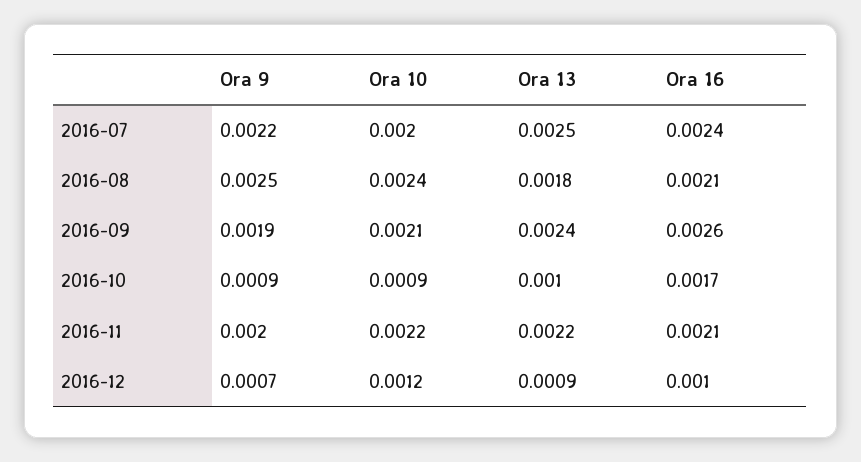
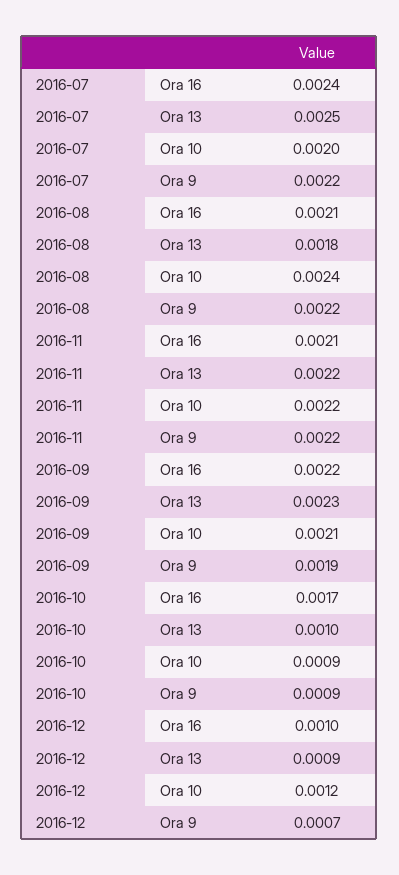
Ora 9, 2016-08: 0.0025 -> 0.0022
Ora 13, 2016-09: 0.0024 -> 0.0023
Ora 16, 2016-09: 0.0026 -> 0.0022
Ora 9, 2016-11: 0.002 -> 0.0022

